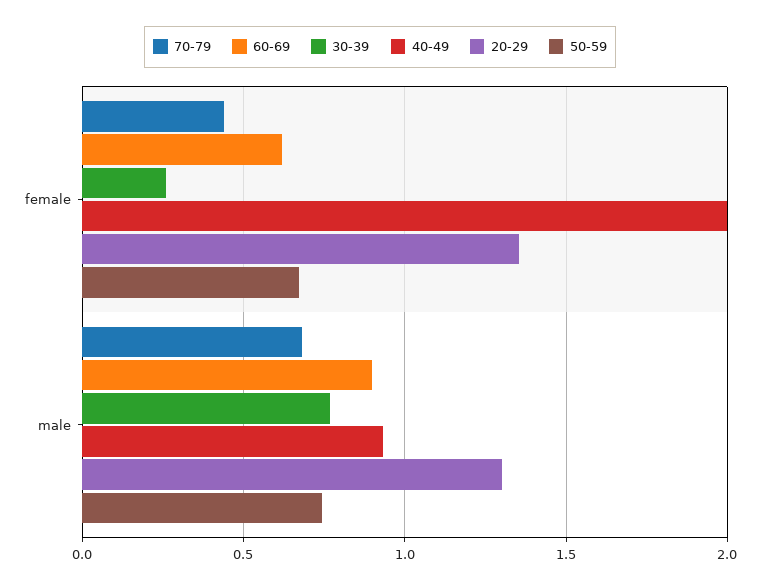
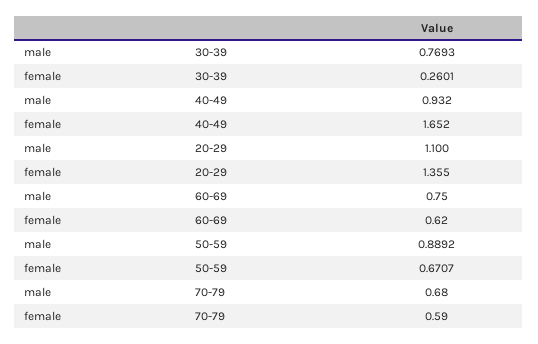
70-79, female: 0.45 -> 0.59
40-49, female: 2 -> 1.652
60-69, male: 0.9 -> 0.75
20-29, male: 1.3 -> 1.1
50-59, male: 0.75 -> 0.8892

